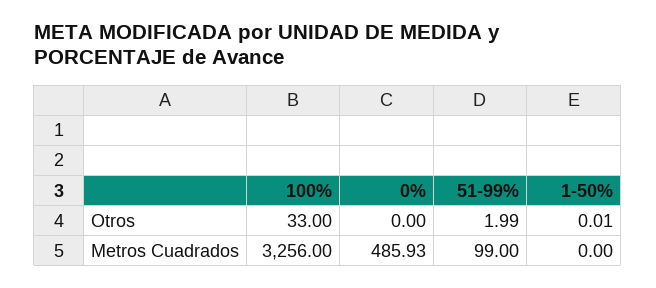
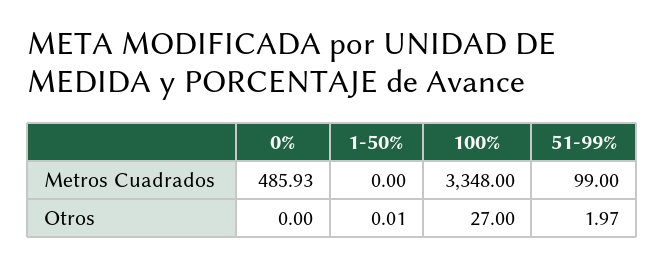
100%, Otros: 33 -> 27
51-99%, Otros: 1.99 -> 1.97
100%, Metros Cuadrados: 3256 -> 3348

